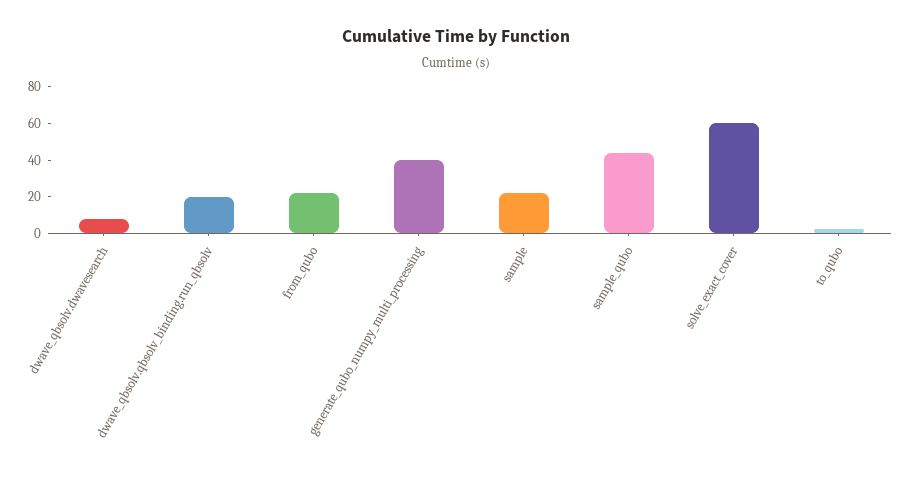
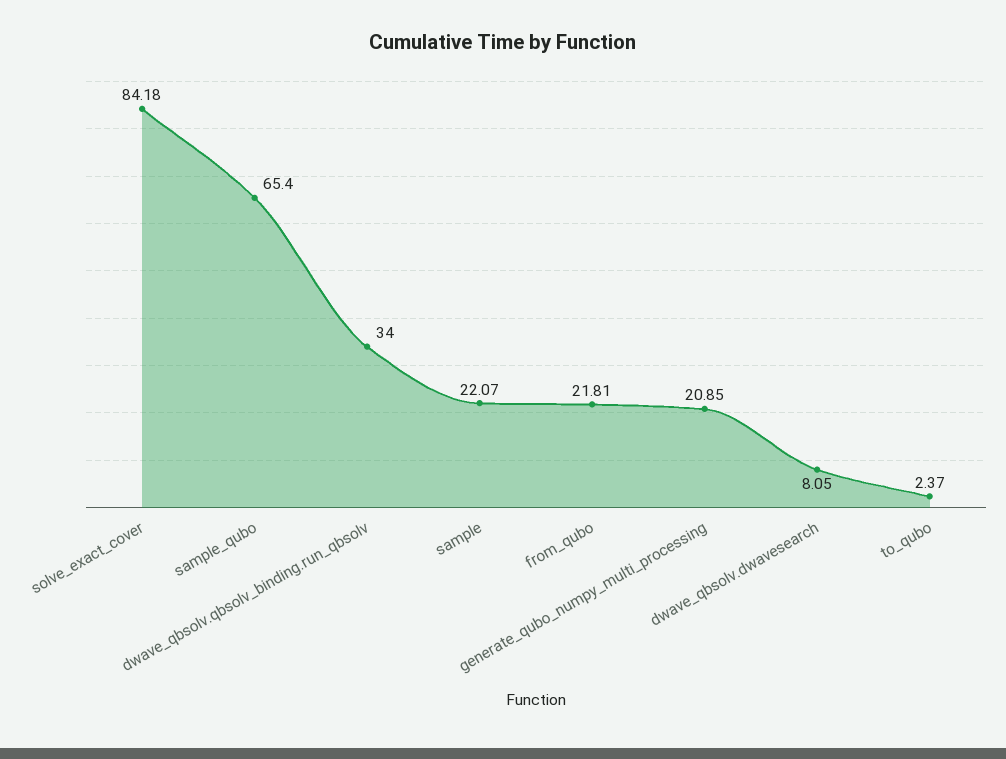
dwave_qbsolv.qbsolv_binding.run_qbsolv: 20 -> 34
generate_qubo_numpy_multi_processing: 40 -> 20.85
sample_qubo: 45 -> 65.4
solve_exact_cover: 60 -> 84.18

